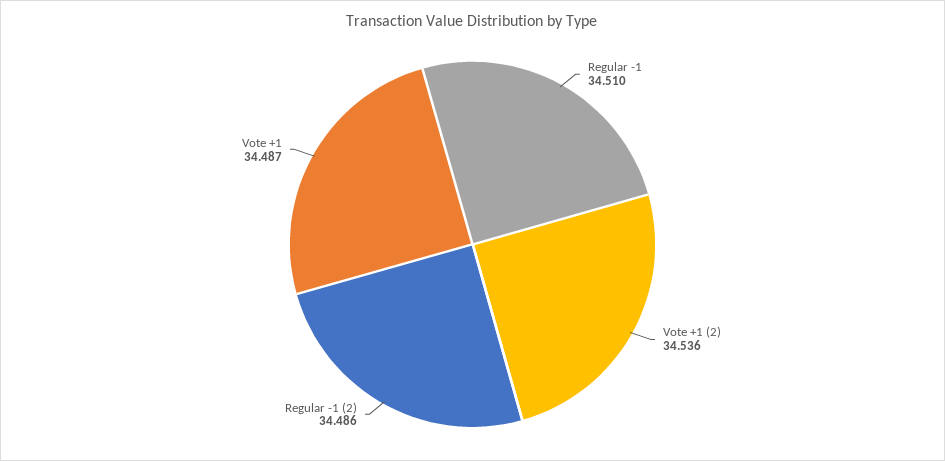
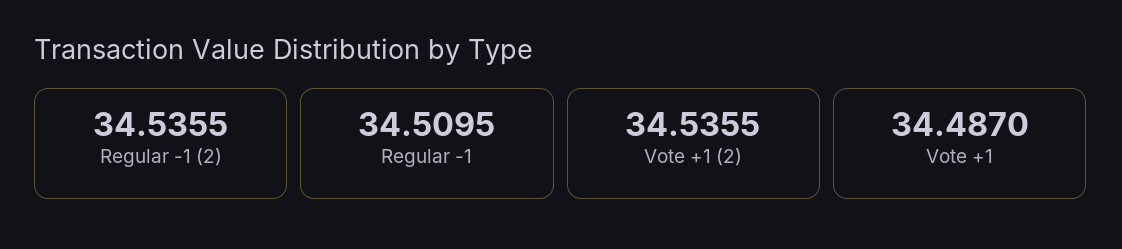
Regular -1 (2): 34.486 -> 34.5355

